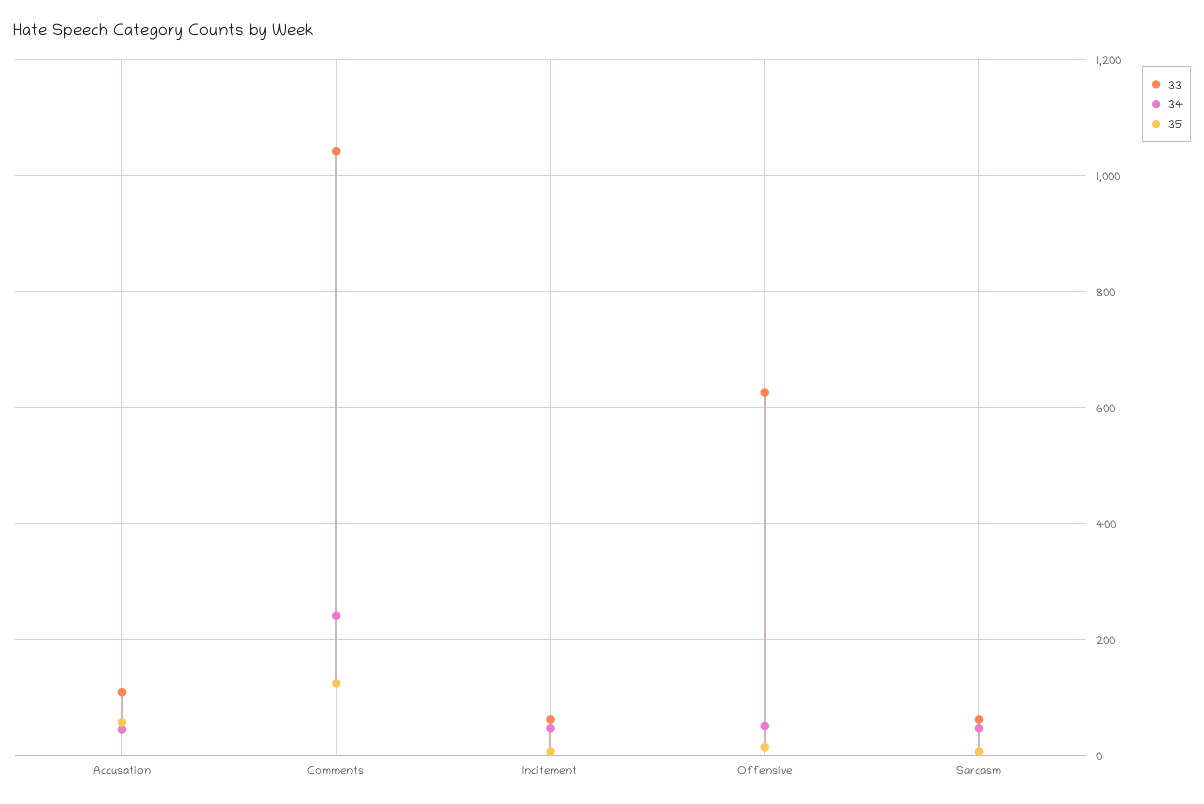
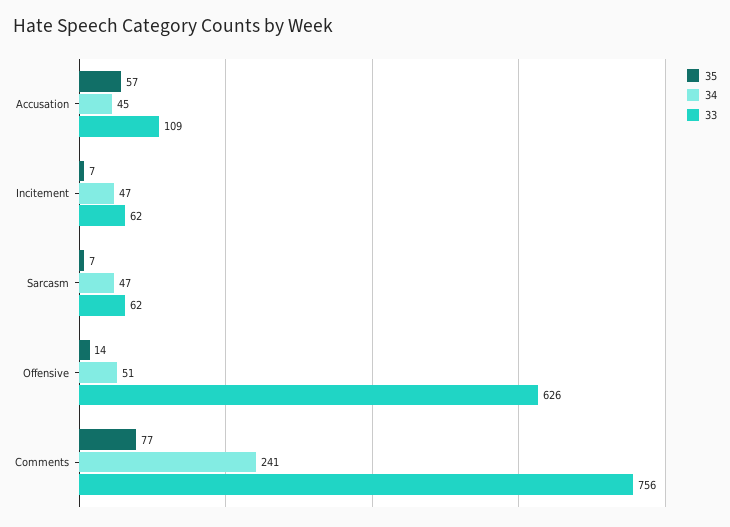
33, Comments: 1040 -> 756
35, Comments: 120 -> 77

